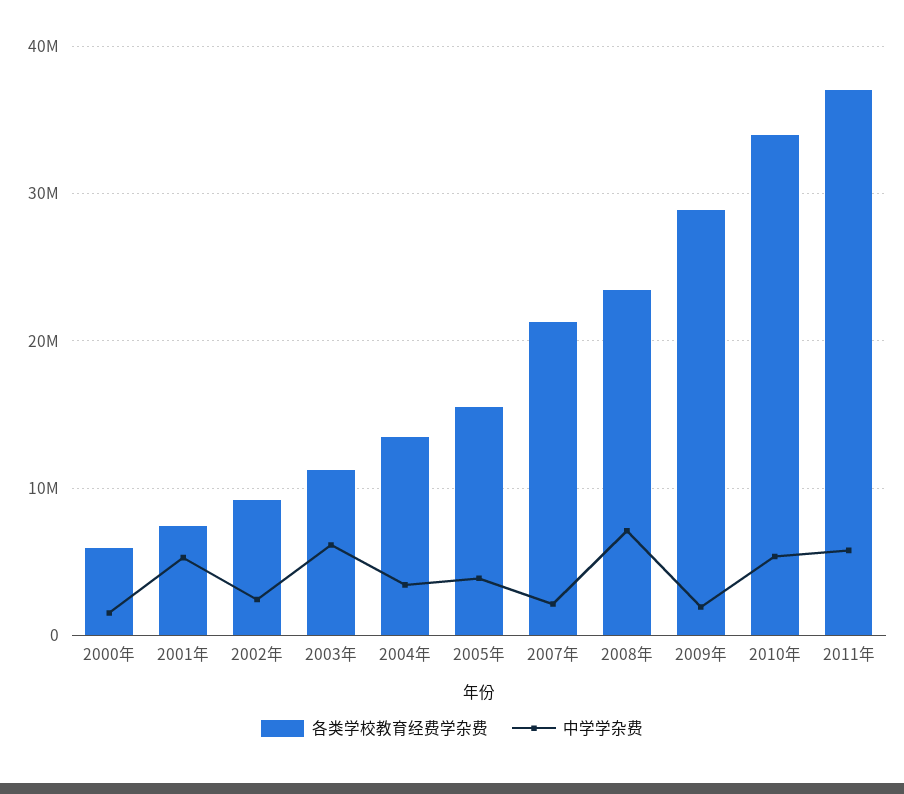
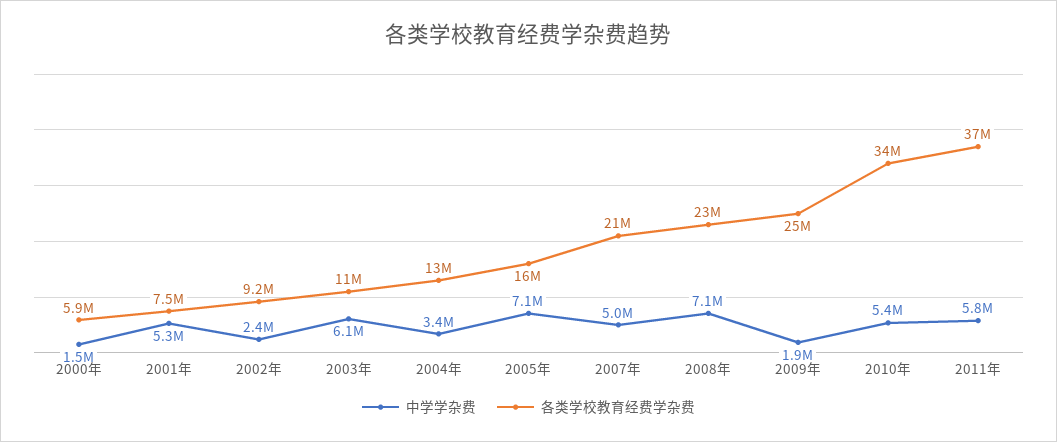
中学学杂费, 2005年: 4000000 -> 7100000
中学学杂费, 2007年: 2000000 -> 5000000
各类学校教育经费学杂费, 2009年: 29000000 -> 25000000

